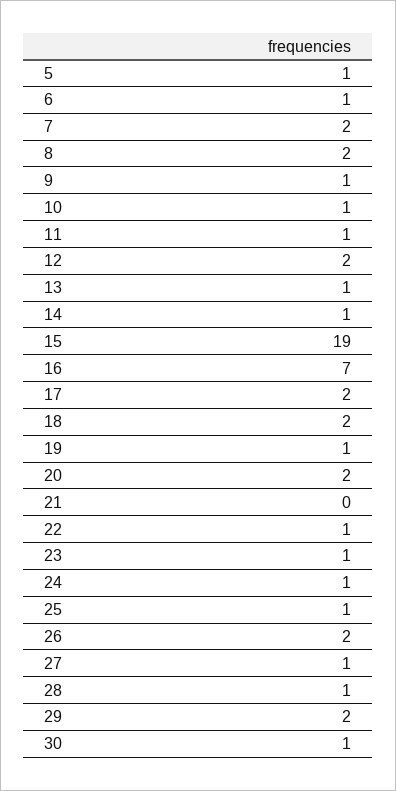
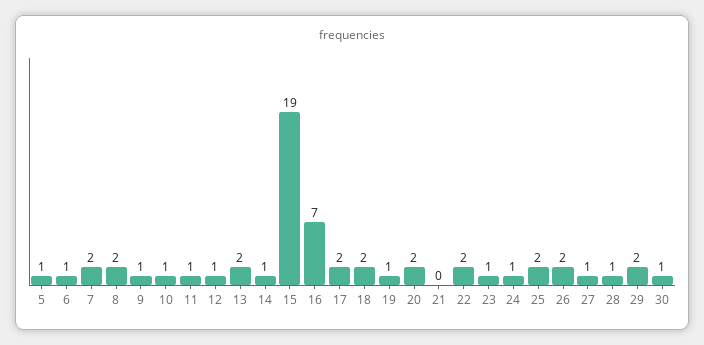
12: 2 -> 1
13: 1 -> 2
22: 1 -> 2
25: 1 -> 2

